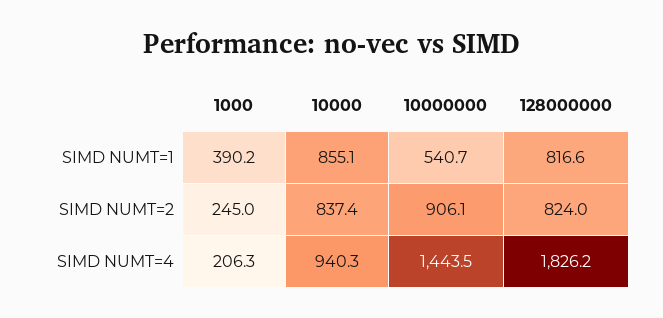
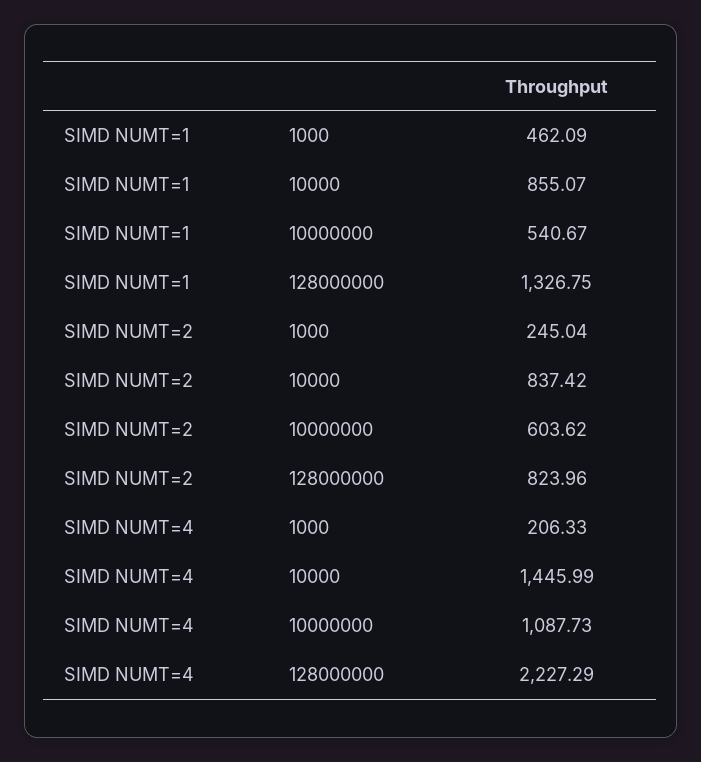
1000, SIMD NUMT=1: 390.2 -> 462.09
128000000, SIMD NUMT=1: 816.6 -> 1326.75
10000000, SIMD NUMT=2: 906.1 -> 603.62
10000, SIMD NUMT=4: 940.3 -> 1445.99
10000000, SIMD NUMT=4: 1443.5 -> 1087.73
128000000, SIMD NUMT=4: 1826.2 -> 2227.29

